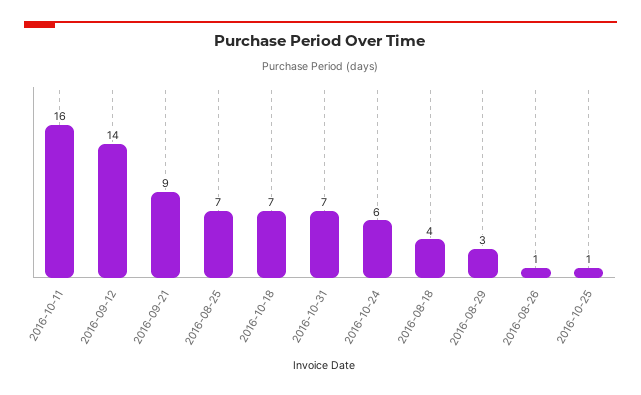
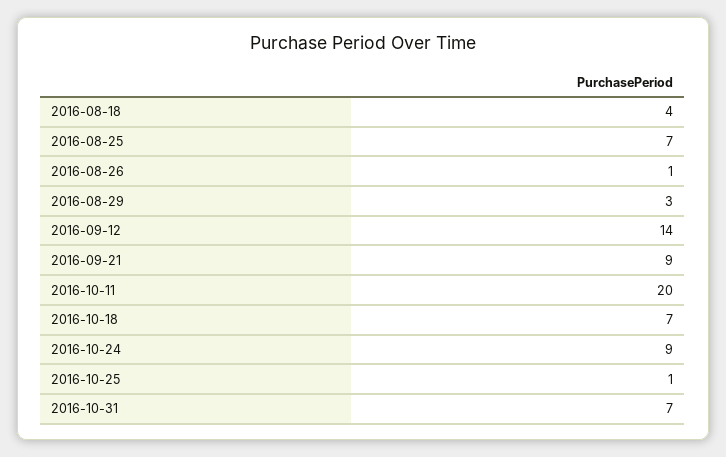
2016-10-11: 16 -> 20
2016-10-24: 6 -> 9

